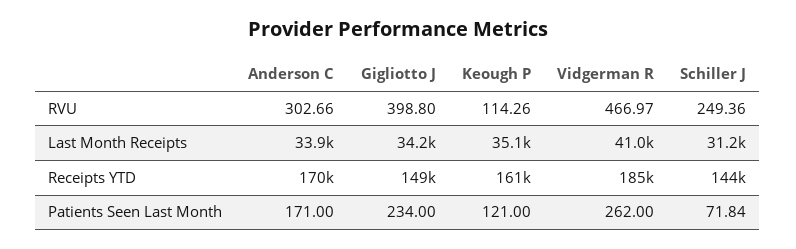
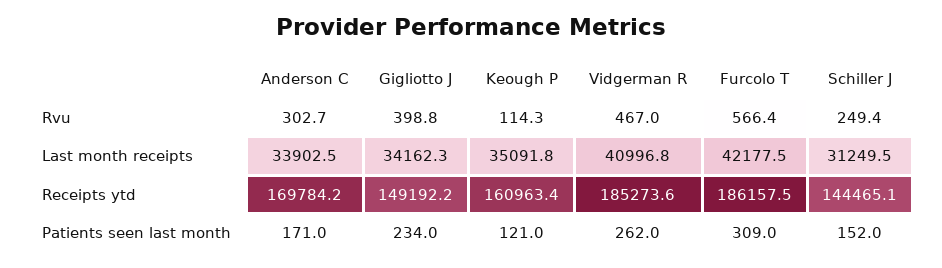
Schiller J, Patients Seen Last Month: 71.84 -> 152
Furcolo T, RVU: none -> 566.4
Furcolo T, Last Month Receipts: none -> 42177.5
Furcolo T, Receipts YTD: none -> 186157.5
Furcolo T, Patients Seen Last Month: none -> 309

